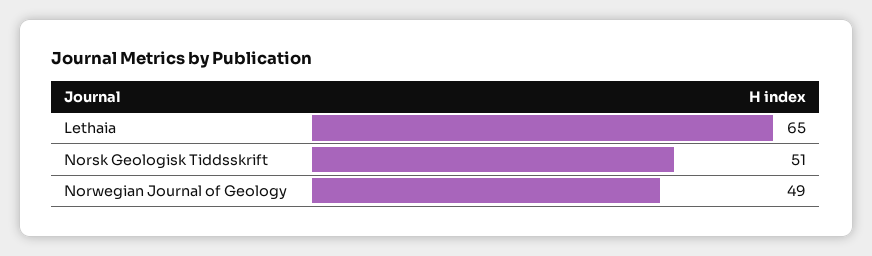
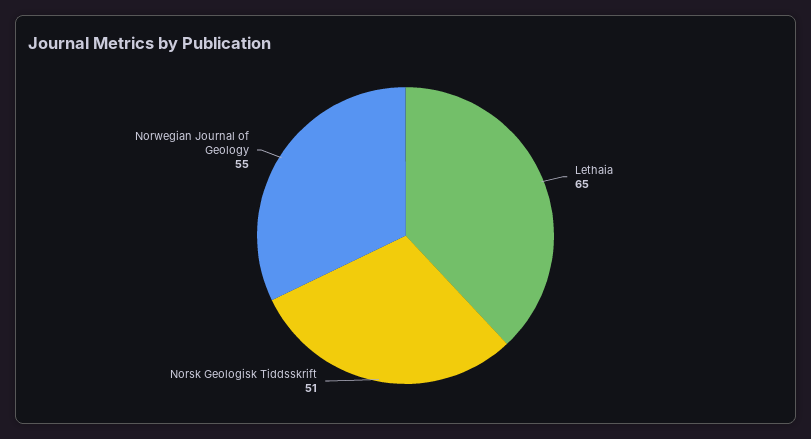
Norwegian Journal of Geology: 49 -> 55

